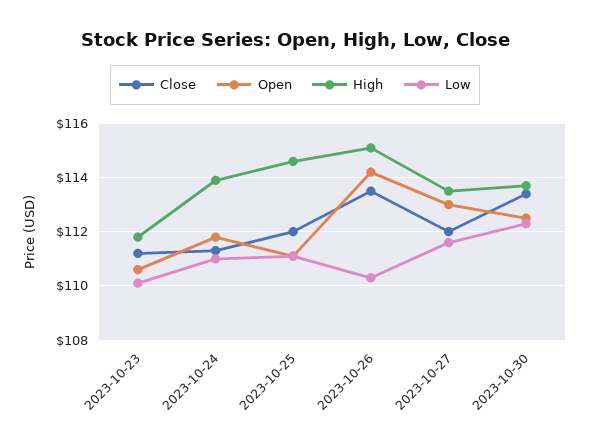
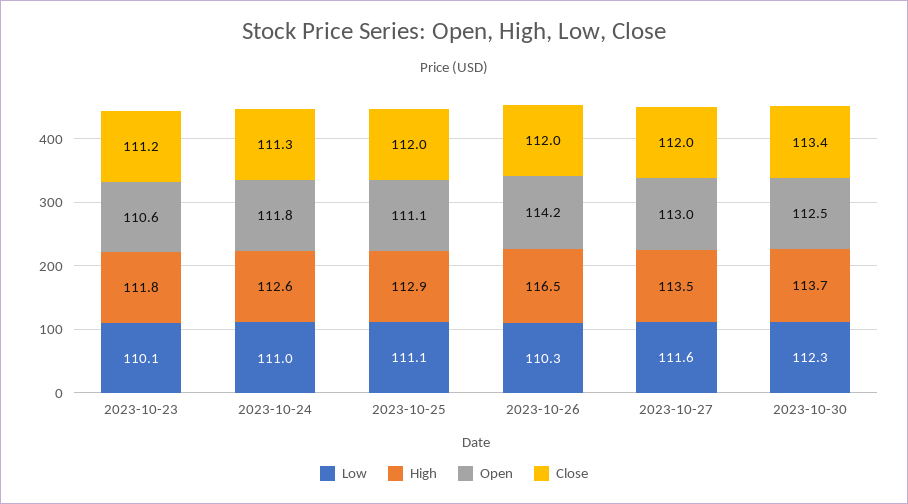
High, 2023-10-24: 114 -> 112.6
High, 2023-10-25: 114.5 -> 112.9
Close, 2023-10-26: 113.5 -> 112
High, 2023-10-26: 115 -> 116.5

